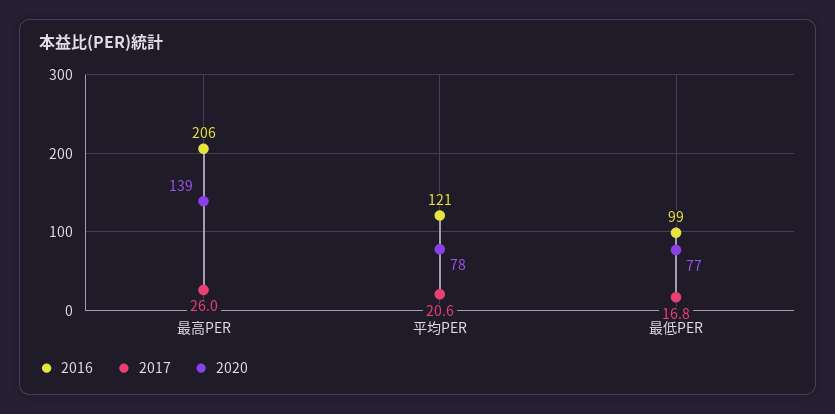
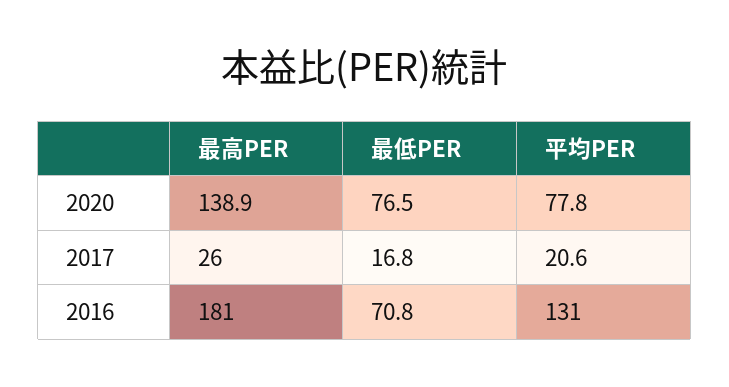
2016, 最高PER: 206 -> 181
2016, 平均PER: 121 -> 131
2016, 最低PER: 99 -> 70.8

